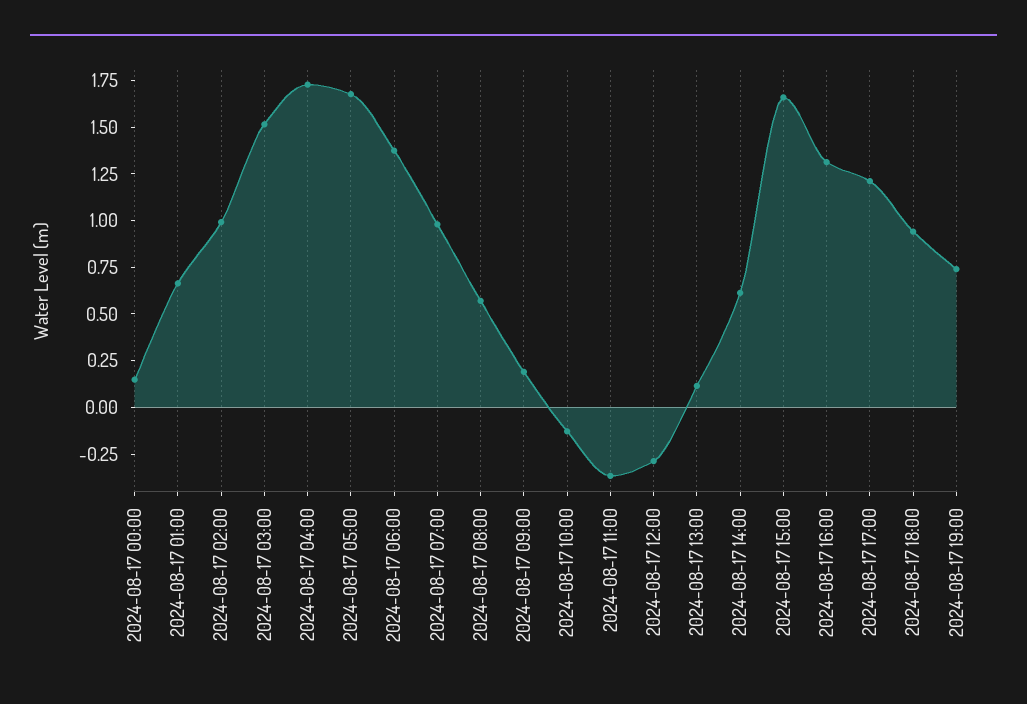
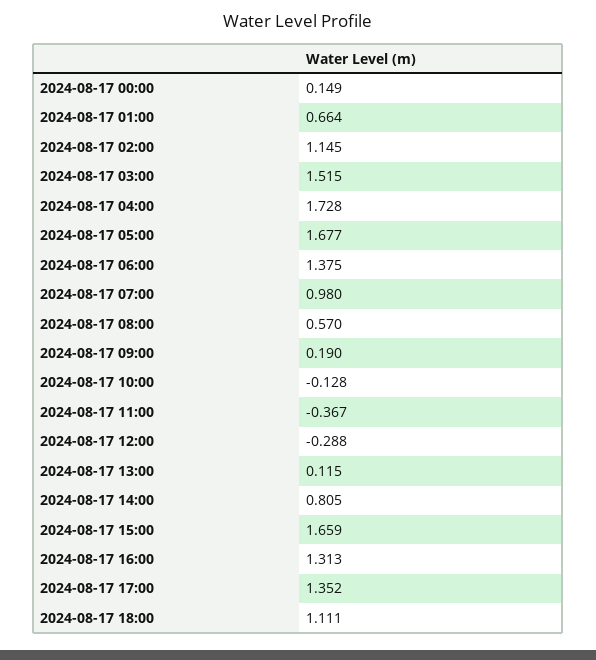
2024-08-17 02:00: 1 -> 1.145
2024-08-17 14:00: 0.6 -> 0.805
2024-08-17 17:00: 1.2 -> 1.352
2024-08-17 18:00: 0.95 -> 1.111
2024-08-17 19:00: 0.75 -> none

